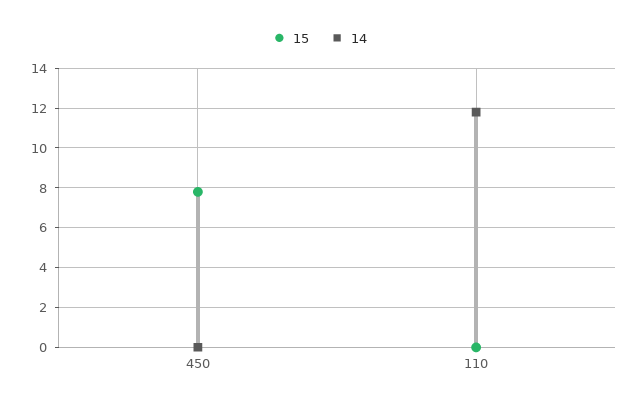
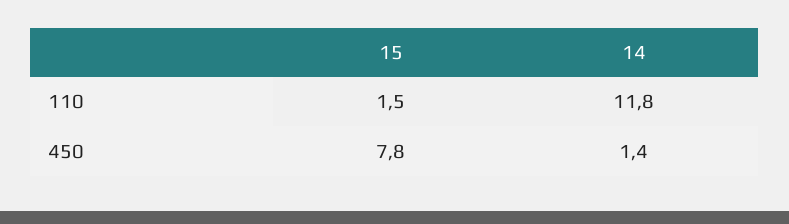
14, 450: 0 -> 1.4
15, 110: 0 -> 1.5

